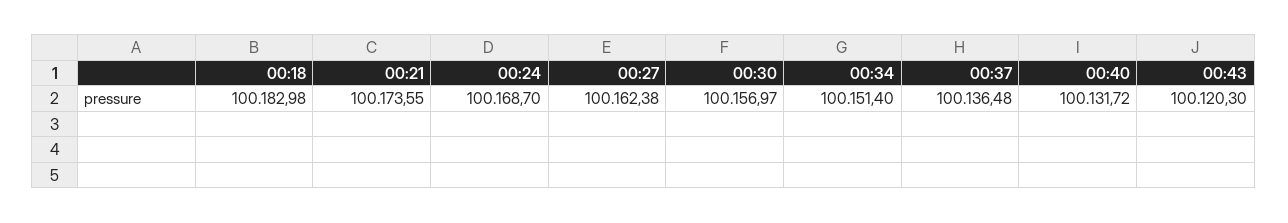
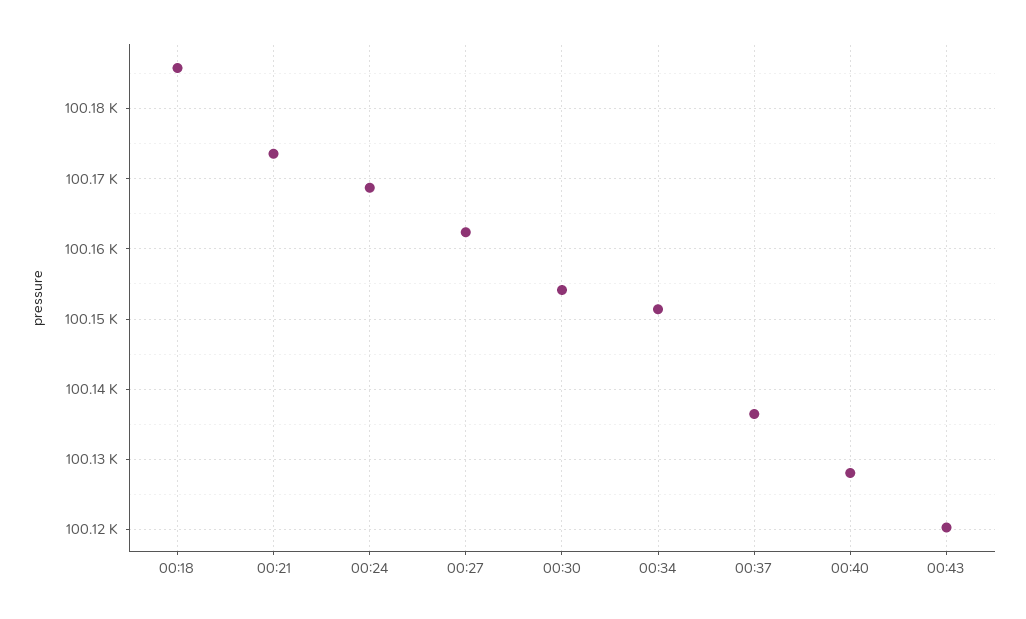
00:18: 100182.98 -> 100186
00:30: 100156.97 -> 100154
00:40: 100131.72 -> 100128

